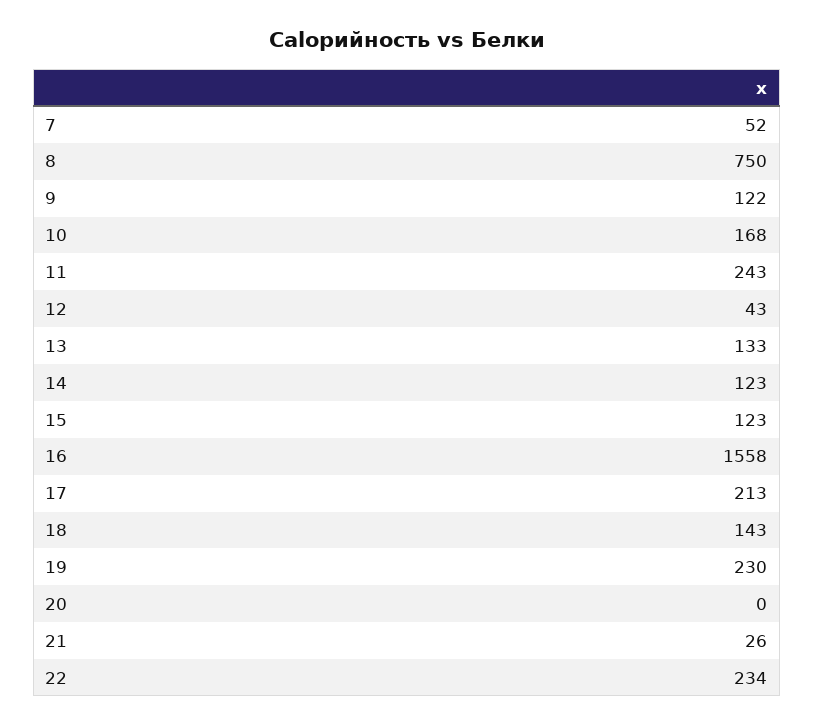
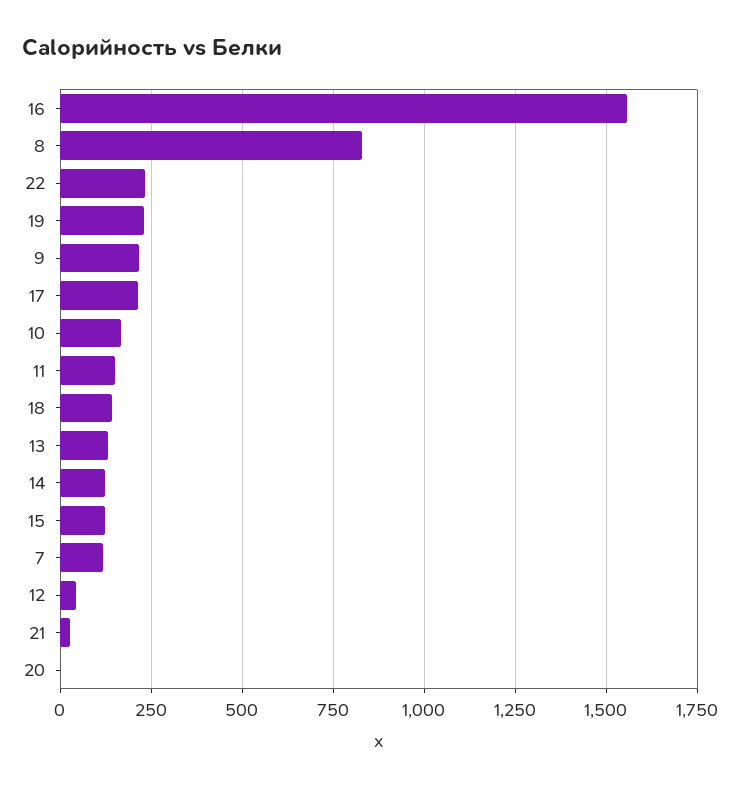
7: 52 -> 125
8: 750 -> 825
9: 122 -> 225
11: 243 -> 150

